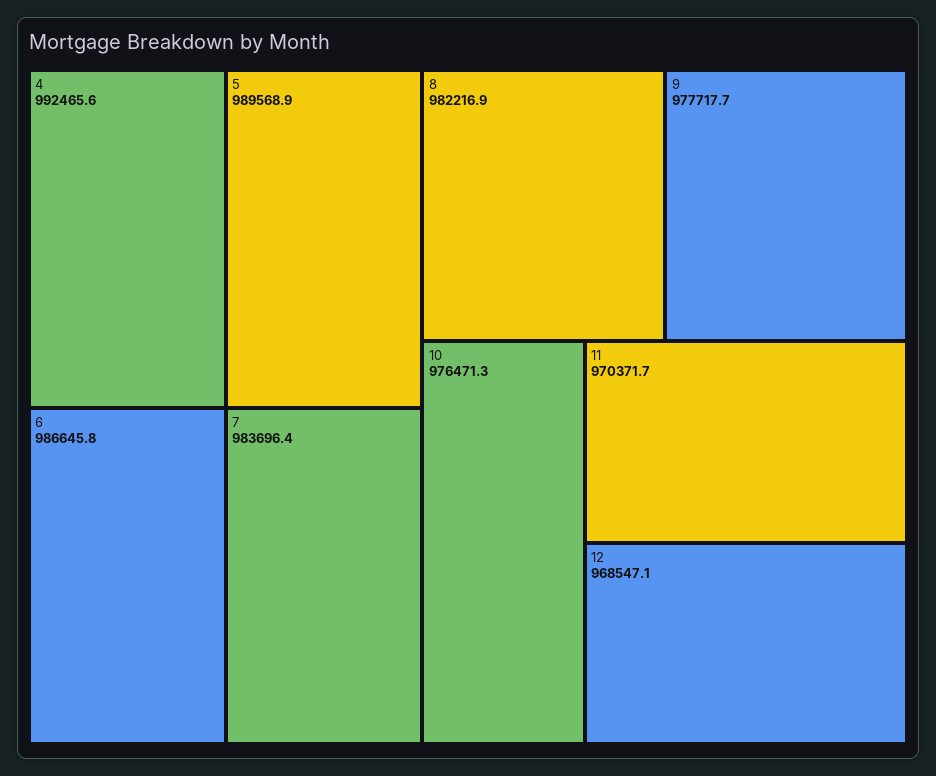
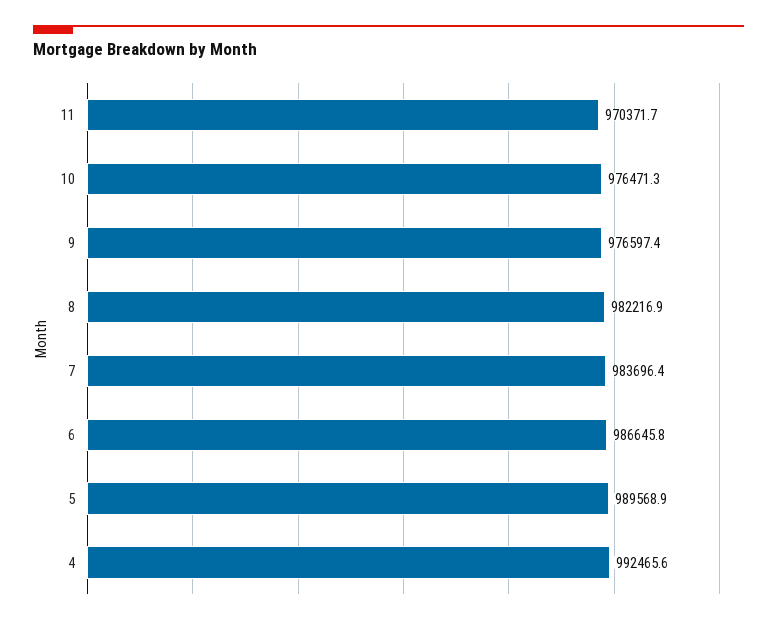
9: 977717.7 -> 976597.4
12: 968547.1 -> none

